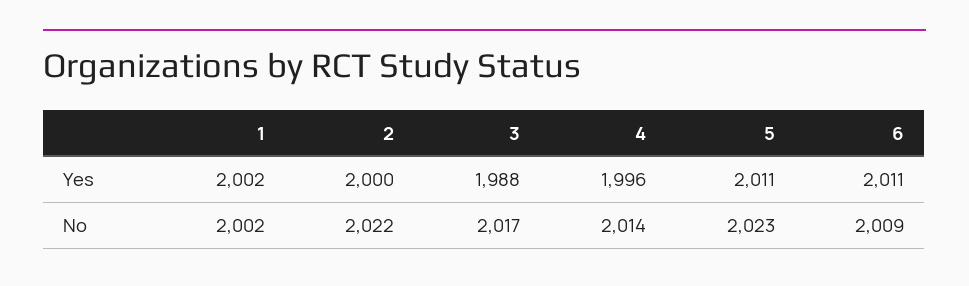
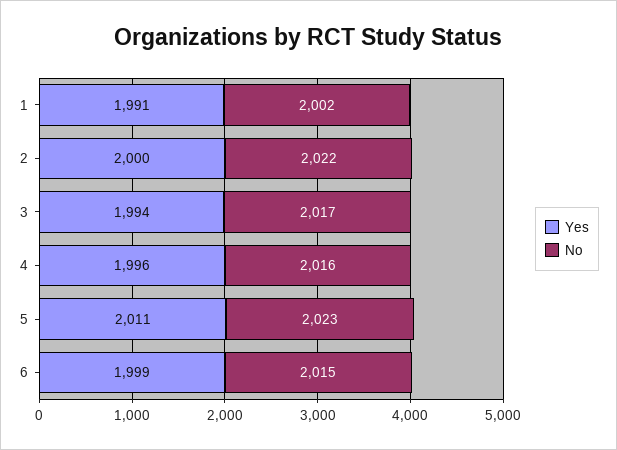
Yes, 1: 2002 -> 1991
Yes, 3: 1988 -> 1994
Yes, 6: 2011 -> 1999
No, 4: 2014 -> 2016
No, 6: 2009 -> 2015

